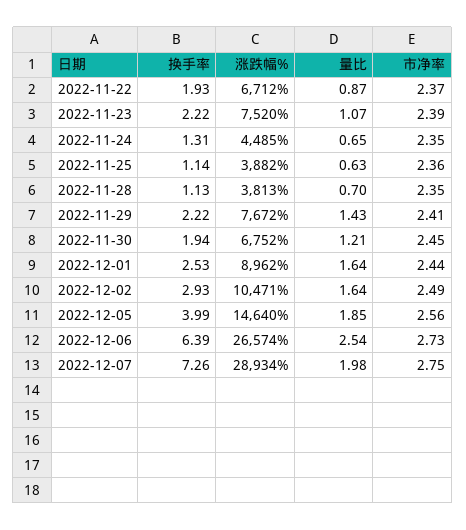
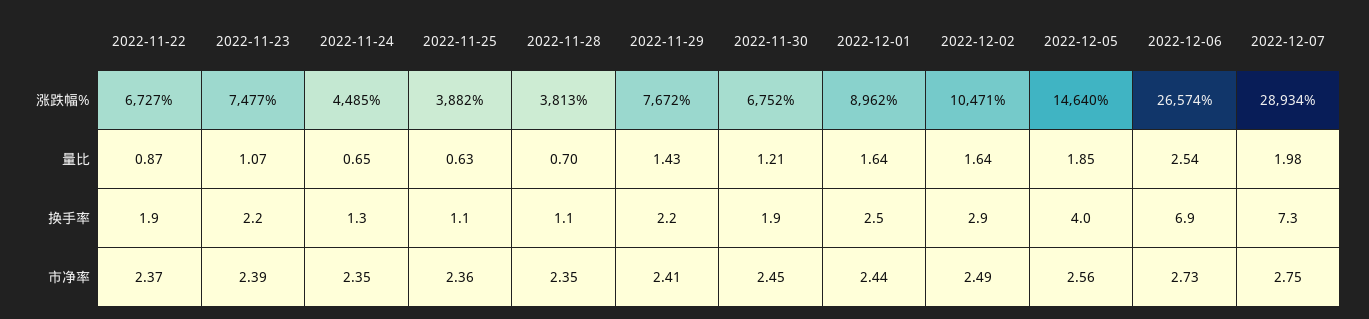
涨跌幅%, 2022-11-22: 6712 -> 6727
涨跌幅%, 2022-11-23: 7520 -> 7477
换手率, 2022-12-06: 6.39 -> 6.9

